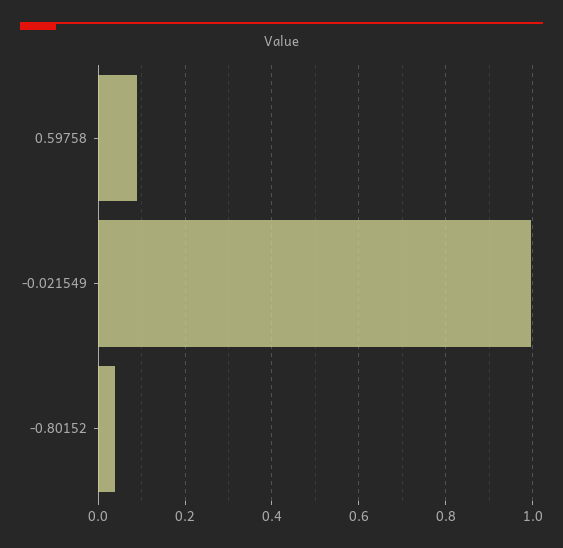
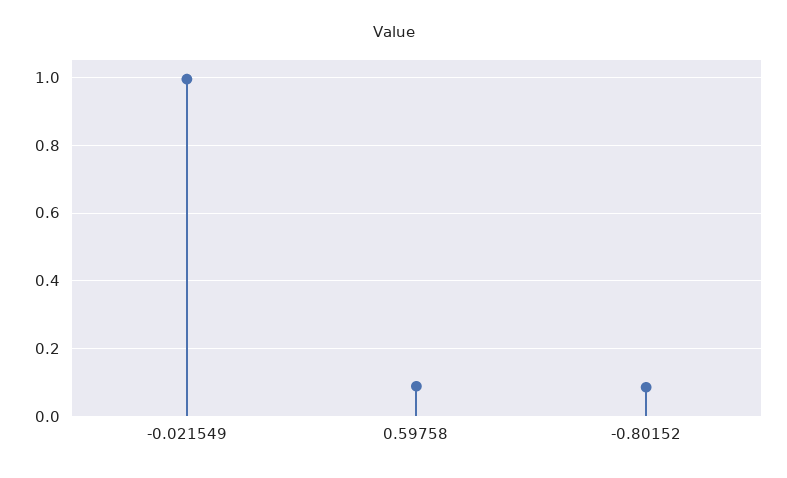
-0.80152: 0.04 -> 0.08

